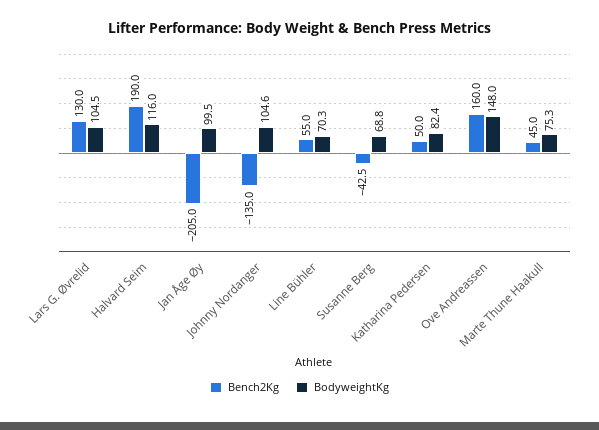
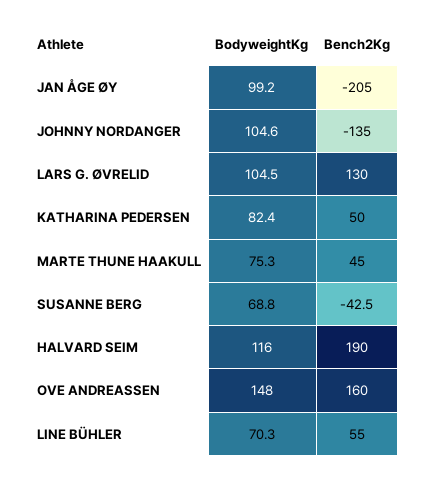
BodyweightKg, Jan Åge Øy: 99.5 -> 99.2

